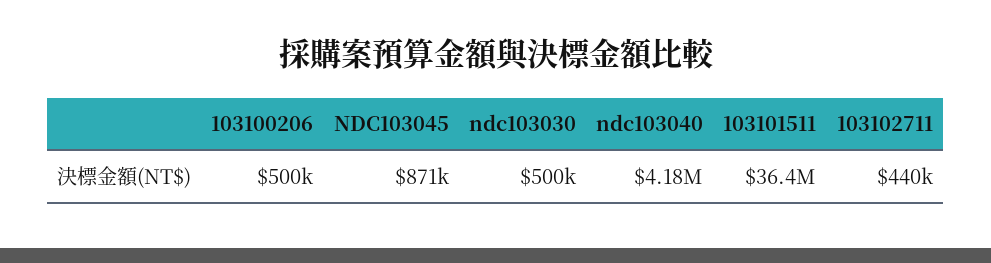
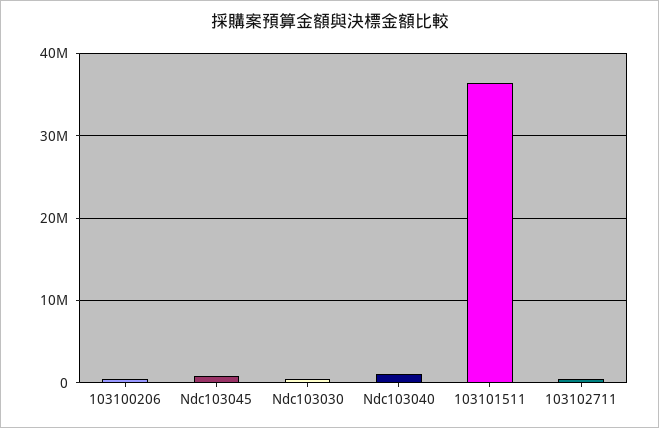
ndc103040: 4180000 -> 1000000

